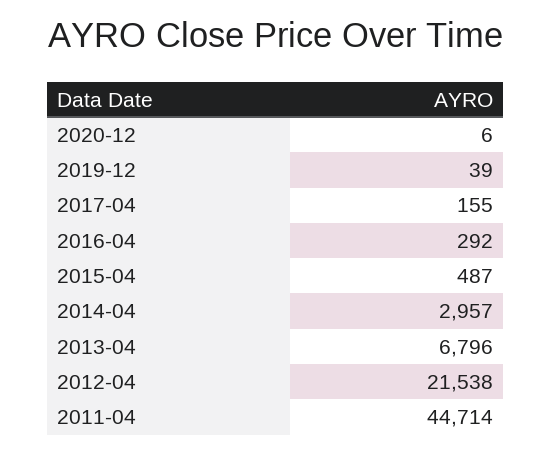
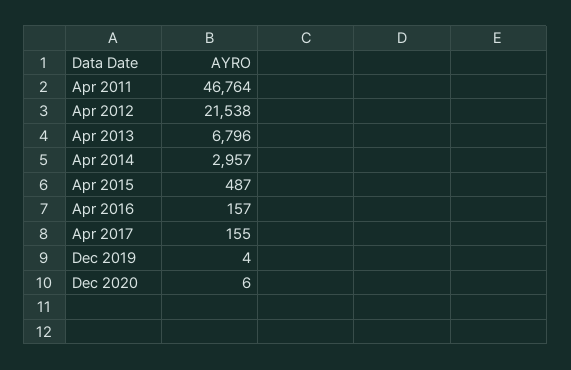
2019-12: 39 -> 4
2016-04: 292 -> 157
2011-04: 44714 -> 46764

